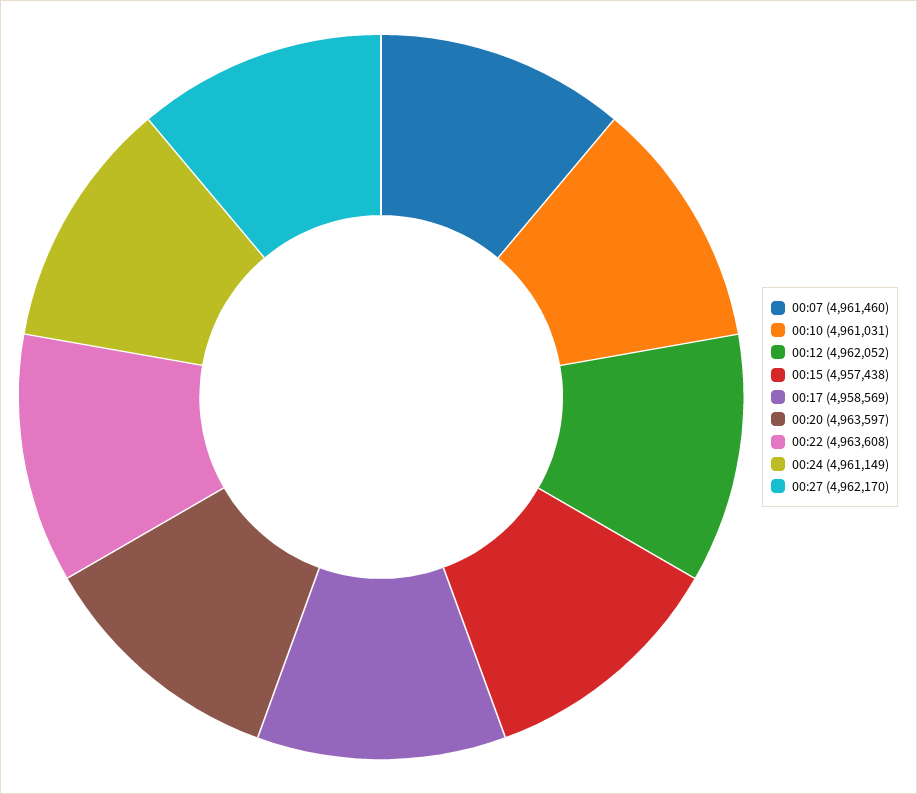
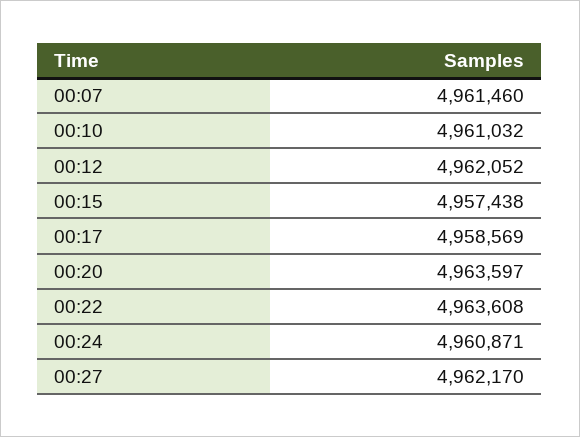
00:10: 4961031 -> 4961032
00:24: 4961149 -> 4960871

